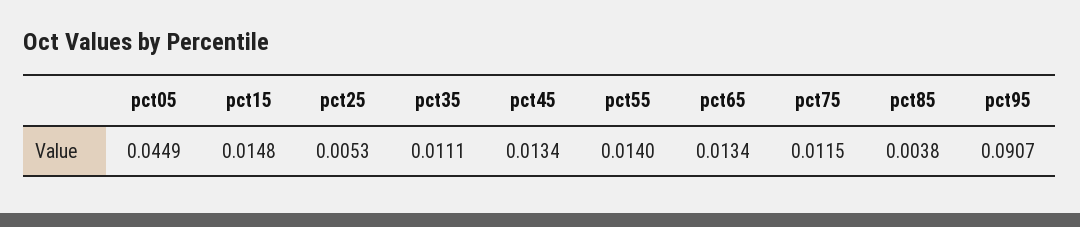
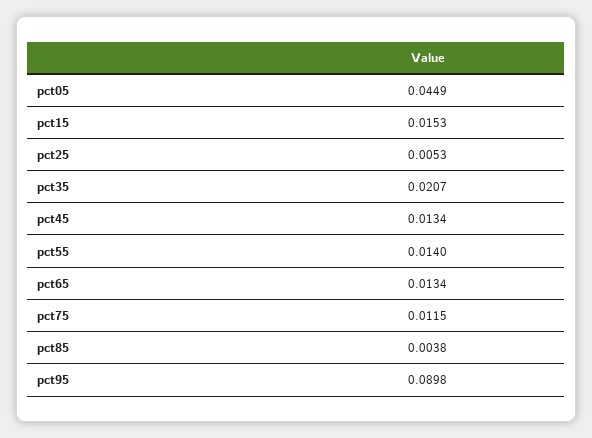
pct15: 0.0148 -> 0.0153
pct35: 0.0111 -> 0.0207
pct95: 0.0907 -> 0.0898

